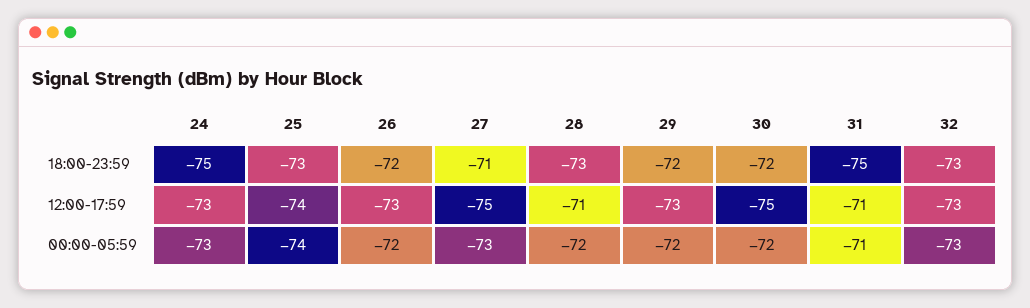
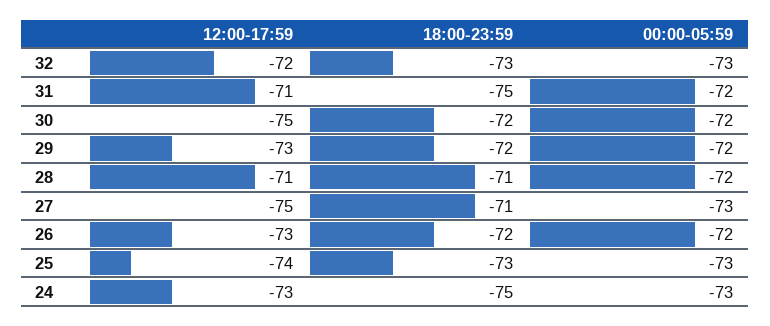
28, 18:00-23:59: -73 -> -71
32, 12:00-17:59: -73 -> -72
25, 00:00-05:59: -74 -> -73
31, 00:00-05:59: -71 -> -72

